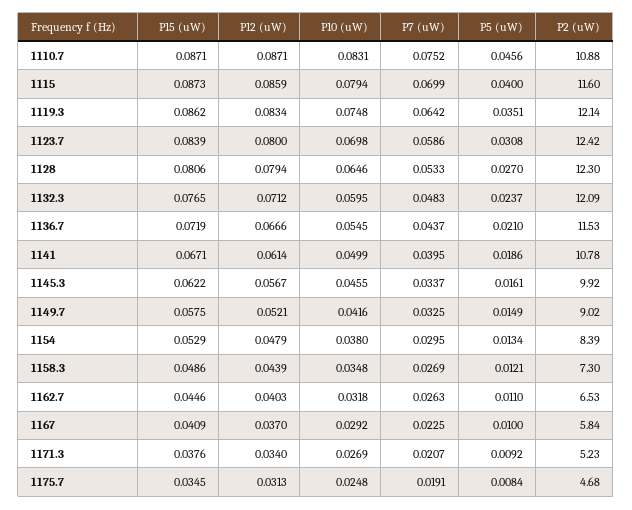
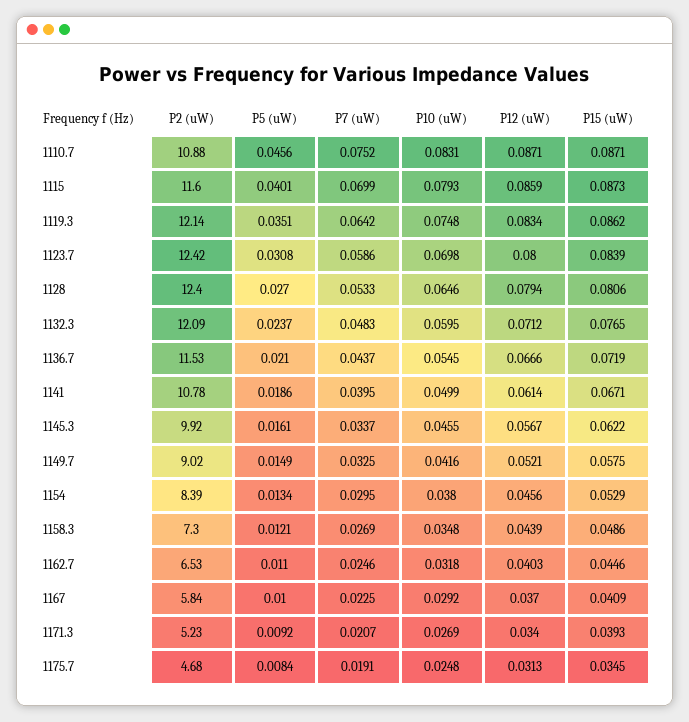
P10 (uW), 1115: 0.0794 -> 0.0793
P5 (uW), 1115: 0.04 -> 0.0401
P2 (uW), 1128: 12.3 -> 12.4
P12 (uW), 1154: 0.0479 -> 0.0456
P7 (uW), 1162.7: 0.0263 -> 0.0246
P15 (uW), 1171.3: 0.0376 -> 0.0393

